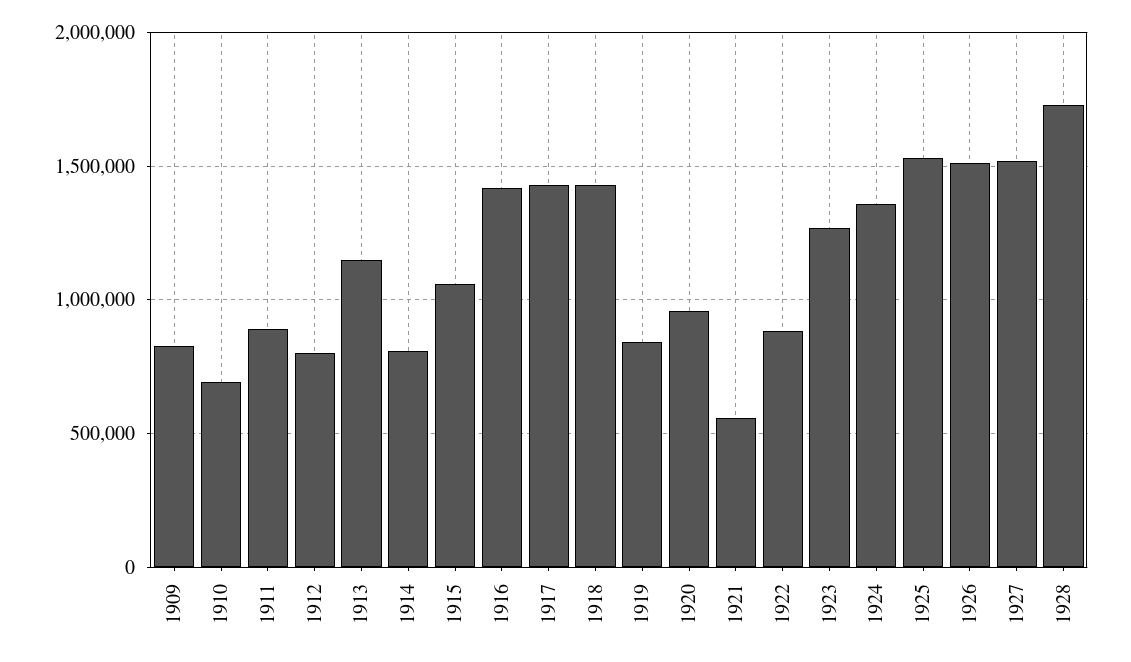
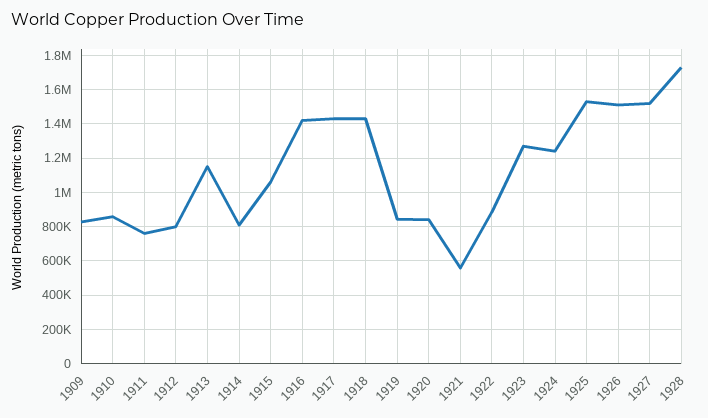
1910: 700000 -> 850000
1911: 900000 -> 750000
1920: 950000 -> 850000
1924: 1350000 -> 1250000

